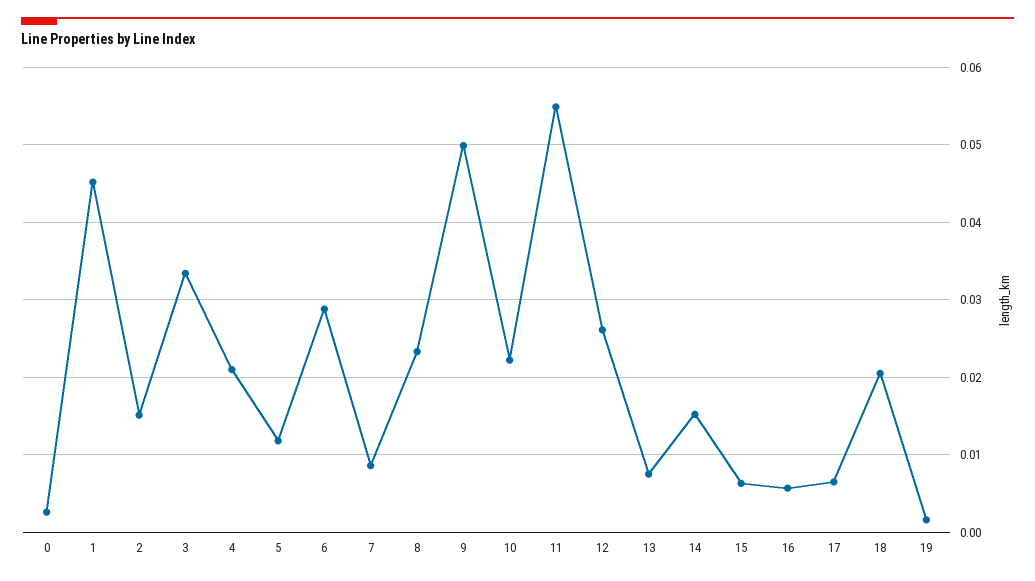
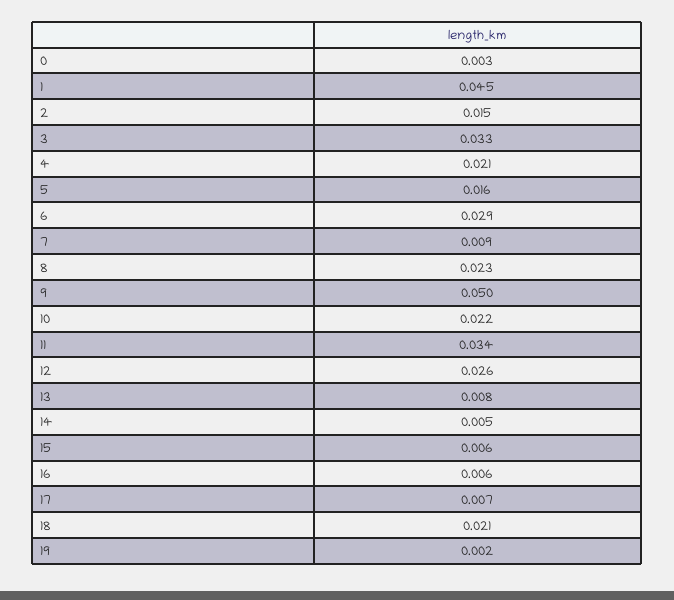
5: 0.012 -> 0.016
11: 0.055 -> 0.034
14: 0.015 -> 0.005

